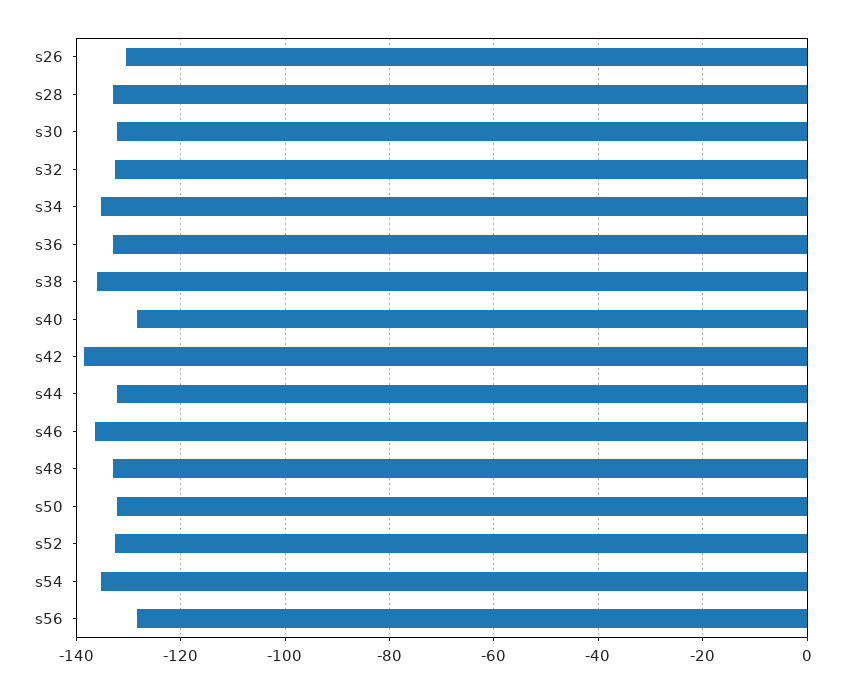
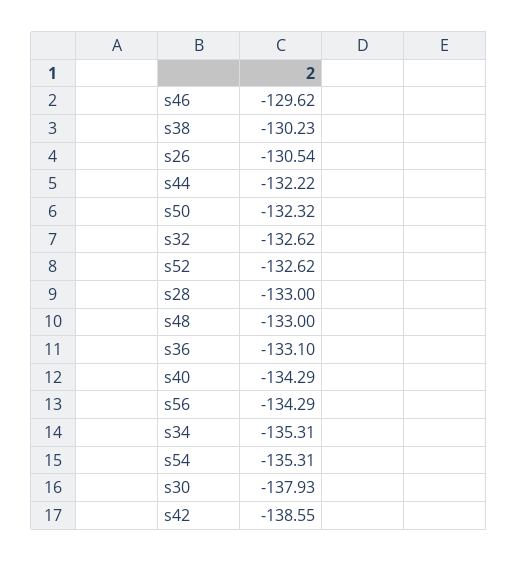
s30: -132 -> -137.93
s38: -136 -> -130.23
s40: -128 -> -134.29
s46: -136 -> -129.62
s56: -128 -> -134.29

